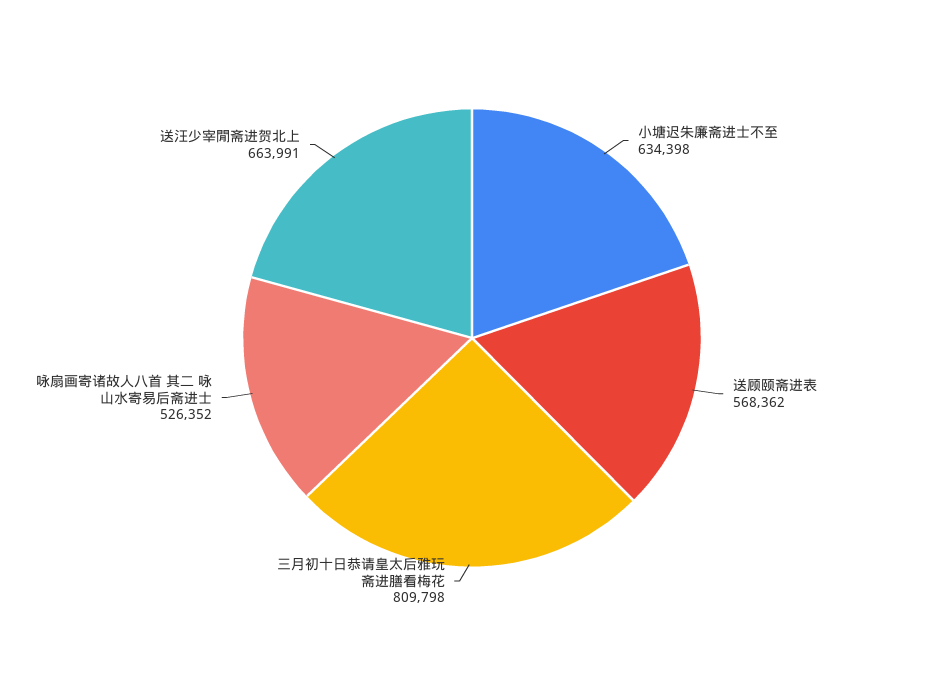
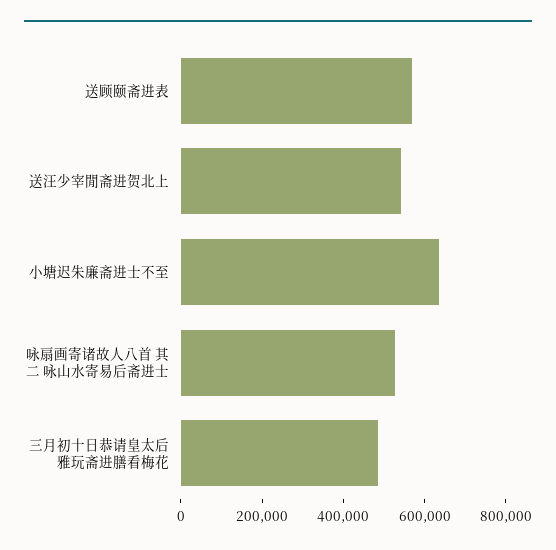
三月初十日恭请皇太后雅玩斋进膳看梅花: 809798 -> 500000
送汪少宰閒斋进贺北上: 663991 -> 550000

